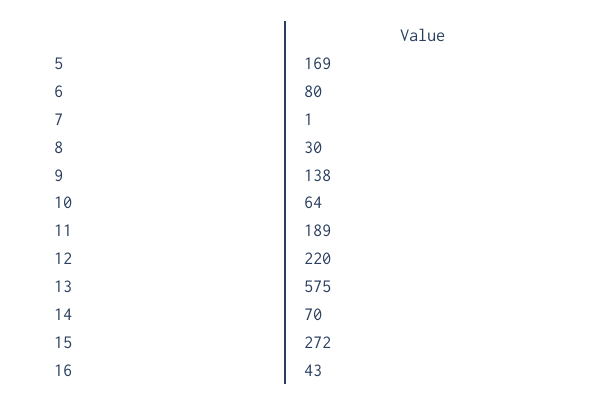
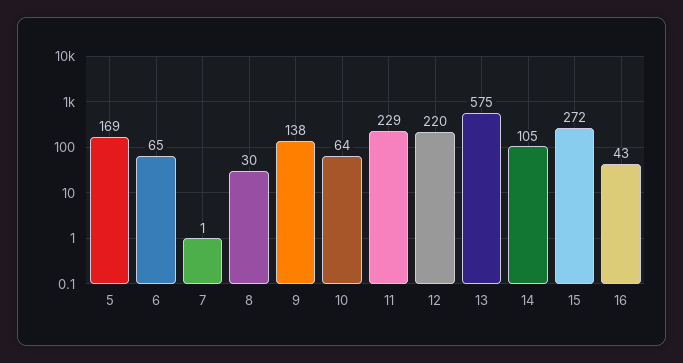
6: 80 -> 65
11: 189 -> 229
14: 70 -> 105

